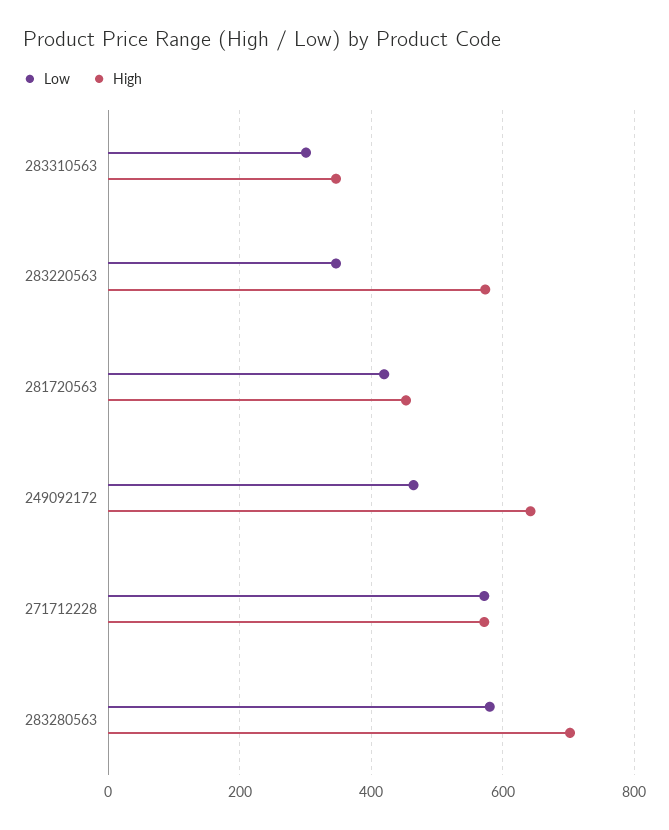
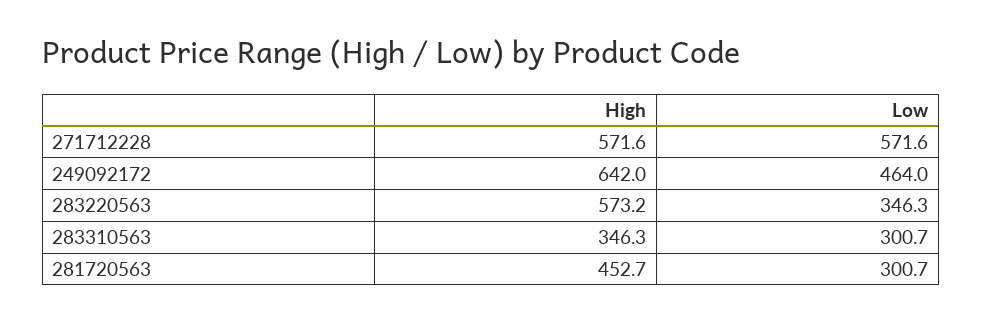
Low, 281720563: 420 -> 300.7
Low, 283280563: 580 -> none
High, 283280563: 700 -> none

